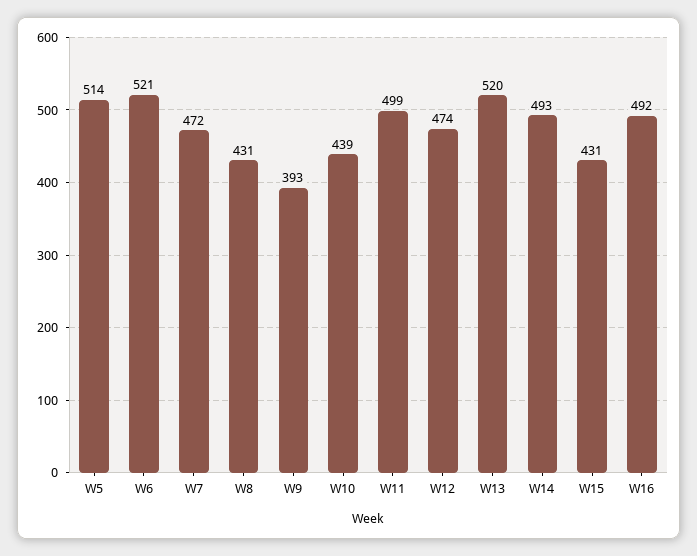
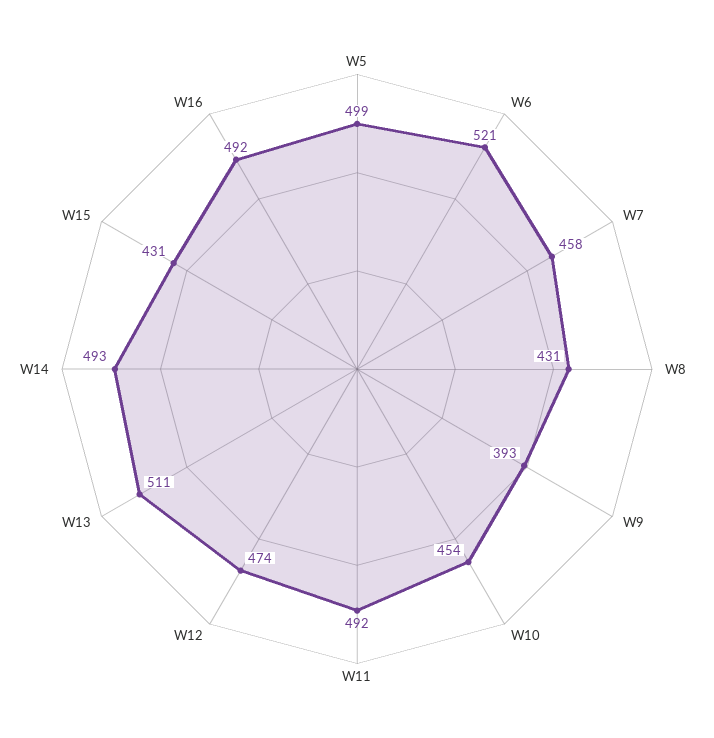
W5: 514 -> 499
W7: 472 -> 458
W10: 439 -> 454
W11: 499 -> 492
W13: 520 -> 511

